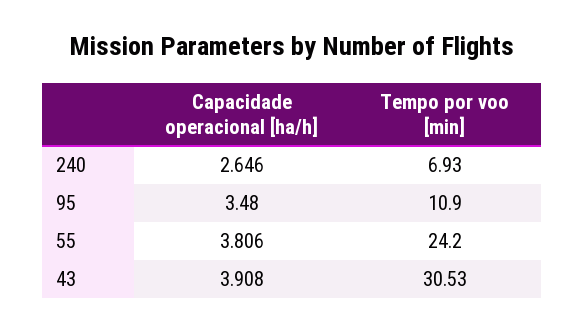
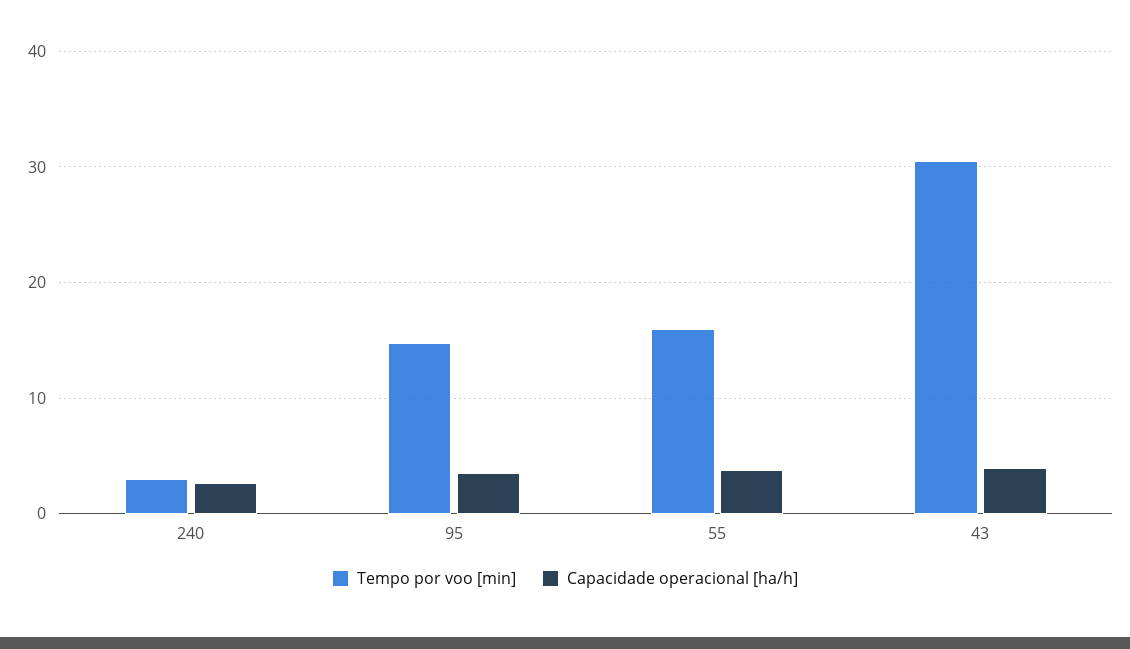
Tempo por voo [min], 240: 6.93 -> 3
Tempo por voo [min], 95: 10.9 -> 15
Tempo por voo [min], 55: 24.2 -> 16

